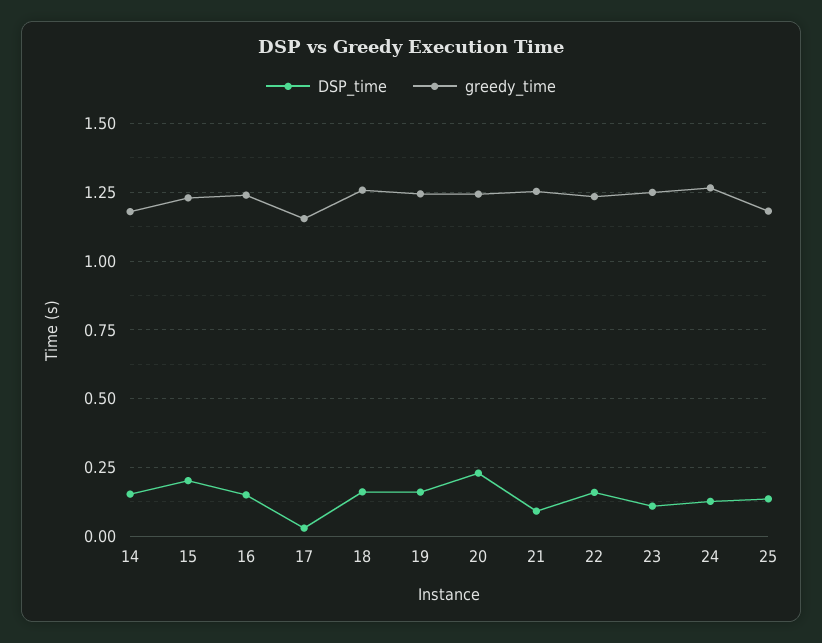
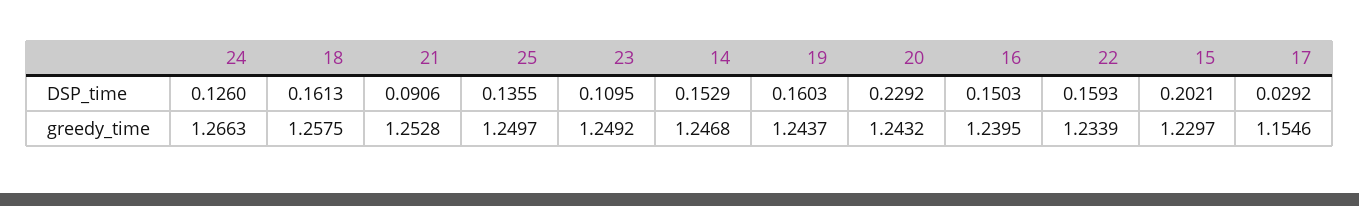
greedy_time, 14: 1.175 -> 1.2468
greedy_time, 25: 1.175 -> 1.2497

